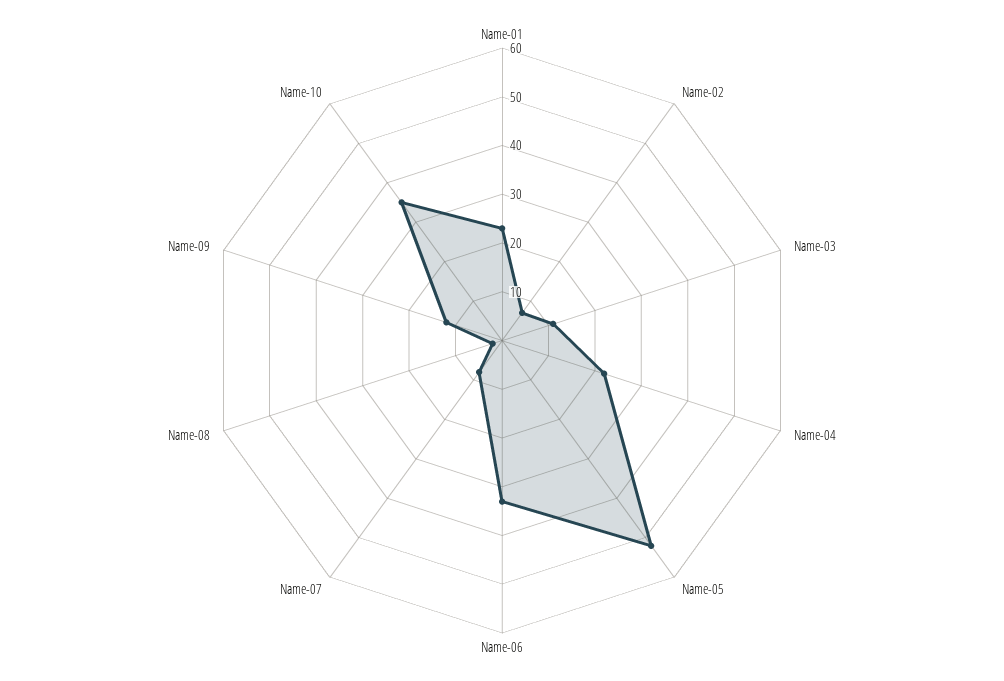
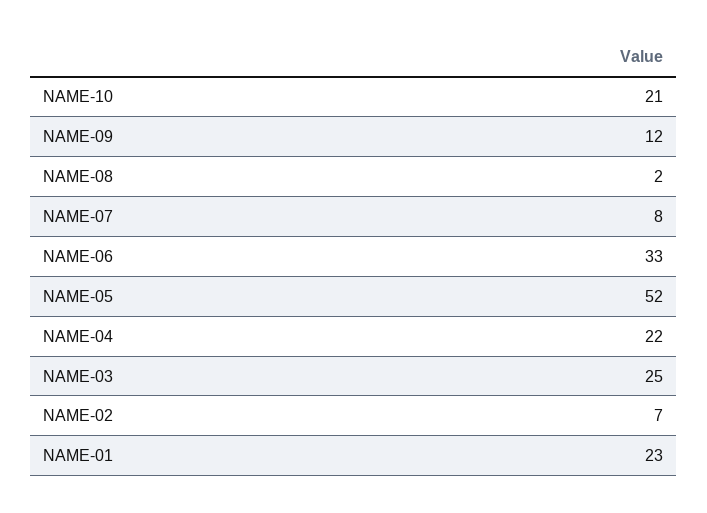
Name-03: 10 -> 25
Name-10: 35 -> 21

